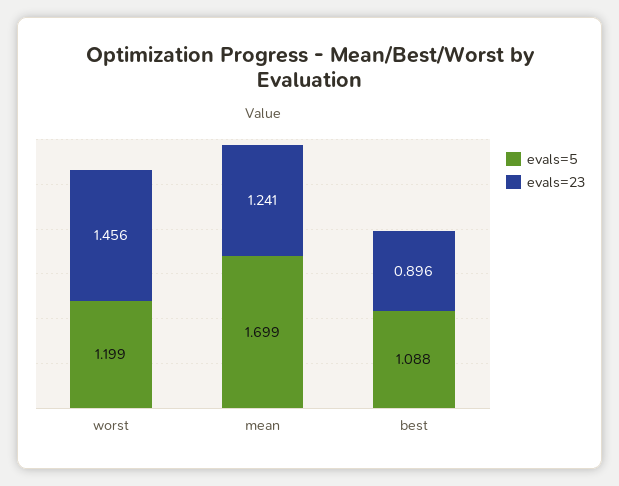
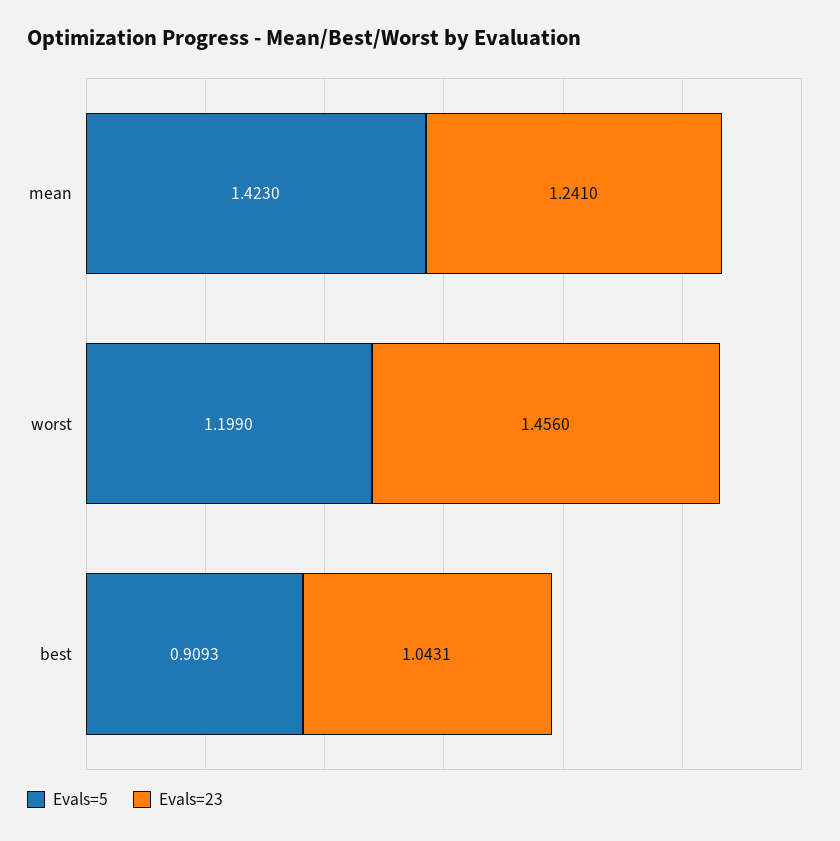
evals=5, mean: 1.699 -> 1.423
evals=5, best: 1.088 -> 0.9093
evals=23, best: 0.896 -> 1.0431

